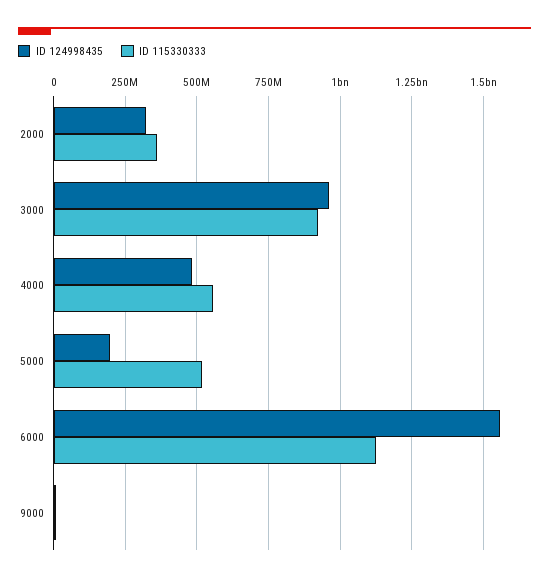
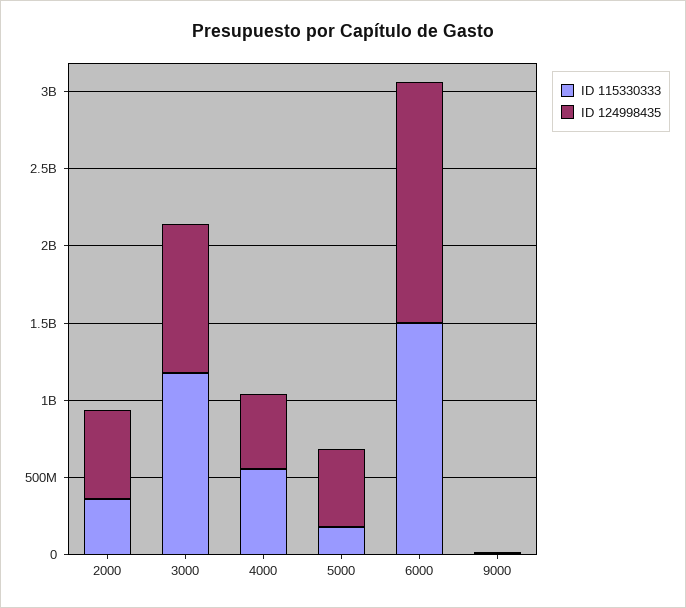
ID 124998435, 2000: 325000000 -> 600000000
ID 115330333, 3000: 925000000 -> 1200000000
ID 124998435, 5000: 200000000 -> 500000000
ID 115330333, 5000: 525000000 -> 200000000
ID 115330333, 6000: 1125000000 -> 1500000000

